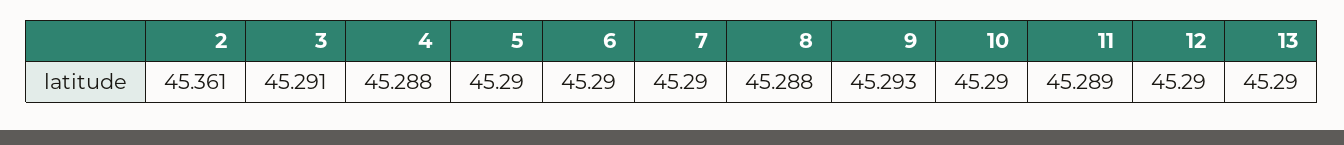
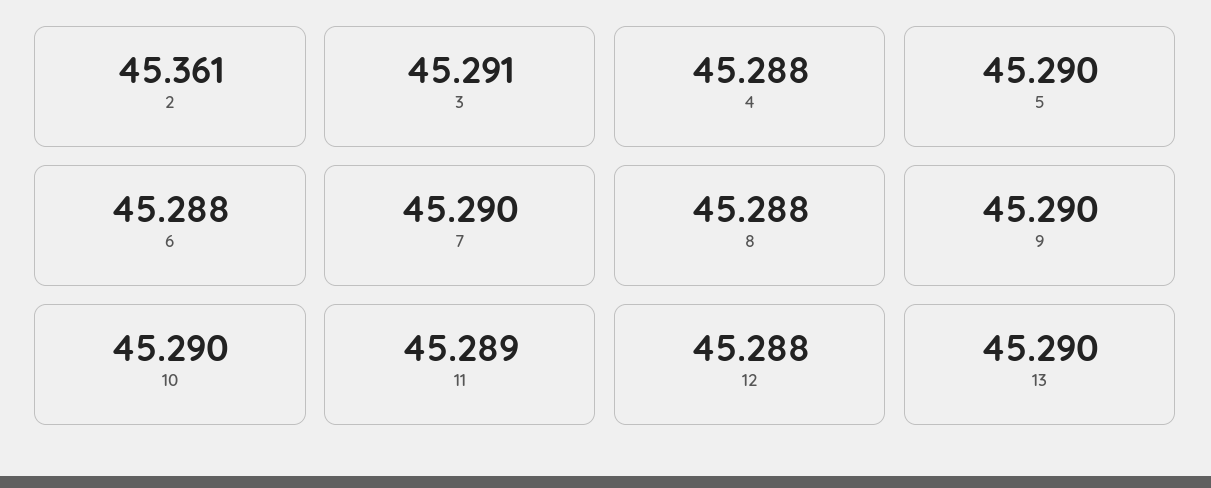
6: 45.29 -> 45.288
9: 45.293 -> 45.29
12: 45.29 -> 45.288

